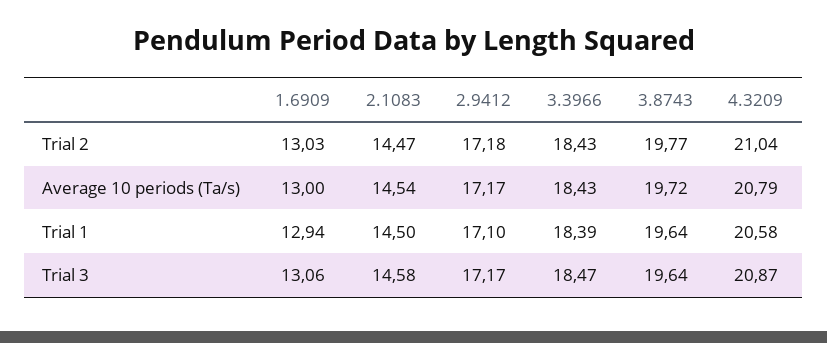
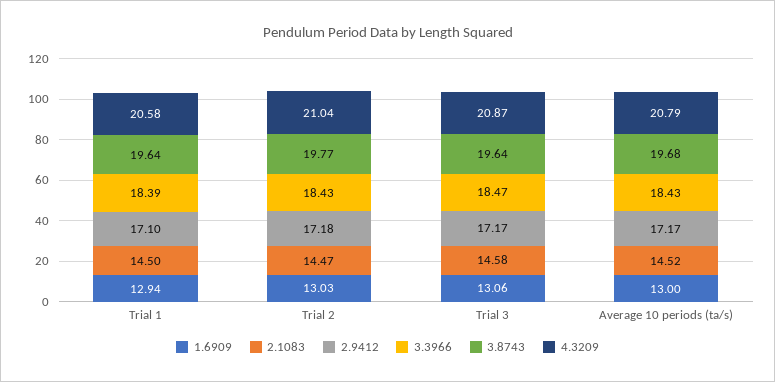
2.1083, Average 10 periods (Ta/s): 14.54 -> 14.52
3.8743, Average 10 periods (Ta/s): 19.72 -> 19.68

